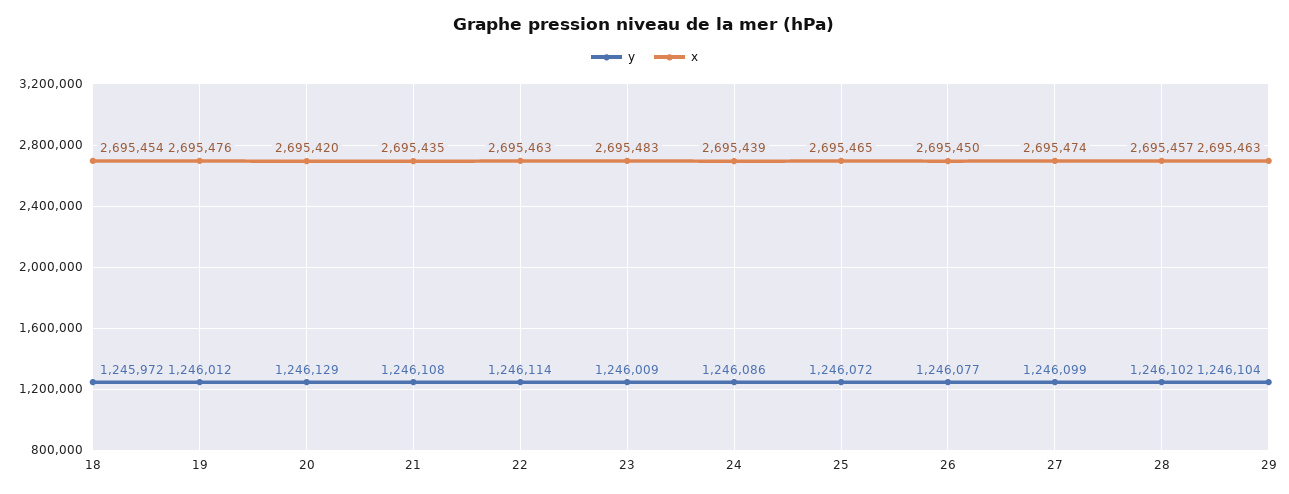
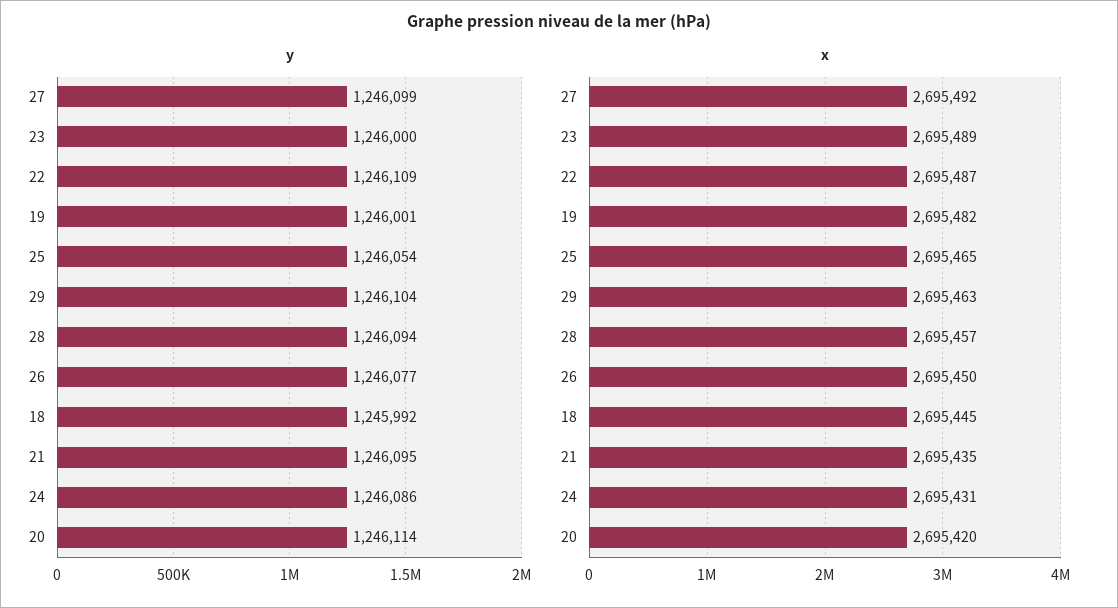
y, 18: 1245972 -> 1245992
x, 18: 2695454 -> 2695445
y, 19: 1246012 -> 1246001
x, 19: 2695476 -> 2695482
y, 20: 1246129 -> 1246114
y, 21: 1246108 -> 1246095
y, 22: 1246114 -> 1246109
x, 22: 2695463 -> 2695487
y, 23: 1246009 -> 1246000
x, 23: 2695483 -> 2695489
x, 24: 2695439 -> 2695431
y, 25: 1246072 -> 1246054
x, 27: 2695474 -> 2695492
y, 28: 1246102 -> 1246094

